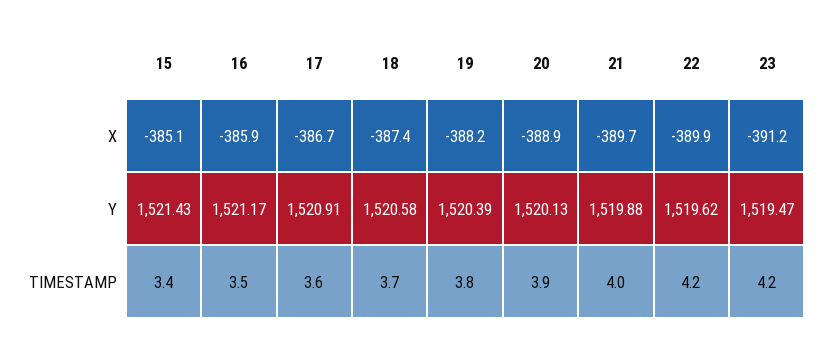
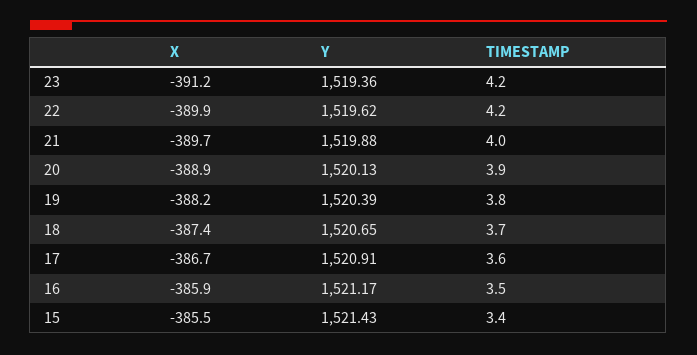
15, X: -385.1 -> -385.5
18, Y: 1520.58 -> 1520.65
23, Y: 1519.47 -> 1519.36

